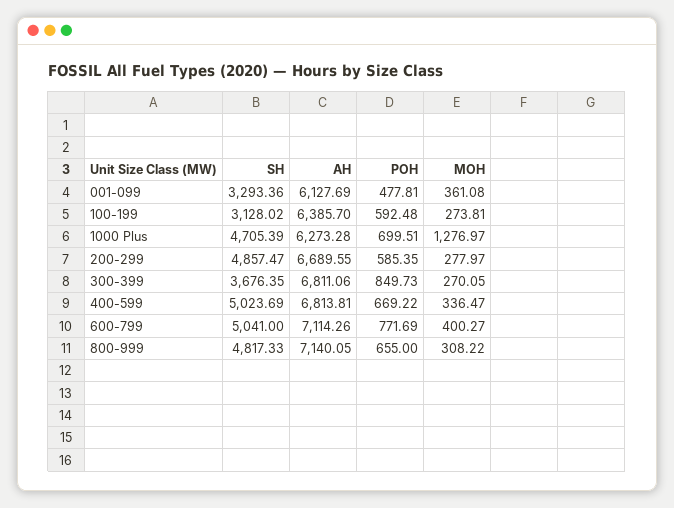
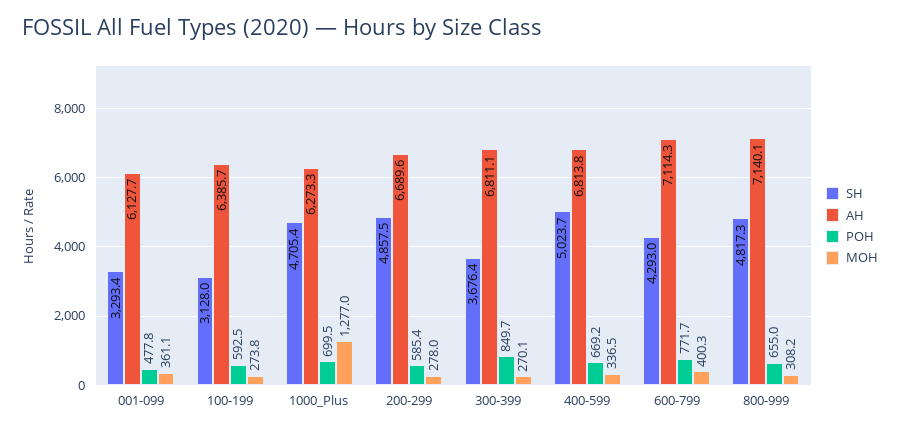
SH, 600-799: 5041 -> 4293

